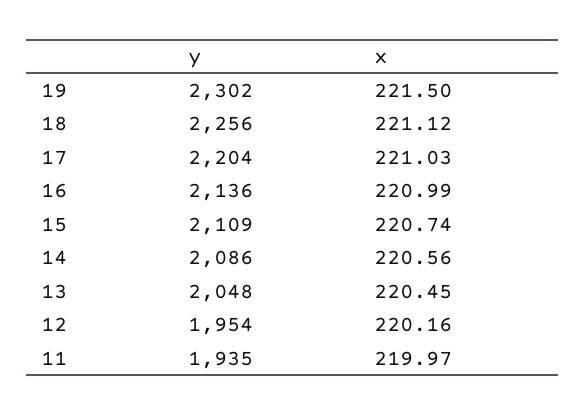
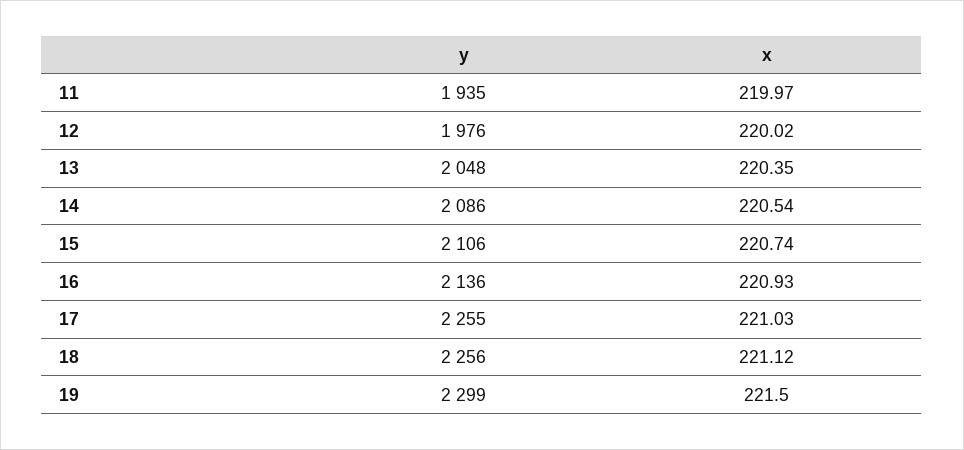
y, 19: 2302 -> 2299
y, 17: 2204 -> 2255
x, 16: 220.99 -> 220.93
y, 15: 2109 -> 2106
x, 14: 220.56 -> 220.54
x, 13: 220.45 -> 220.35
y, 12: 1954 -> 1976
x, 12: 220.16 -> 220.02

